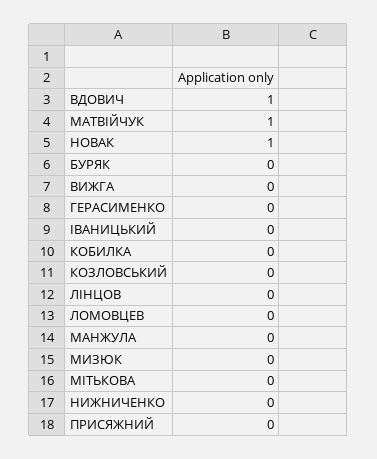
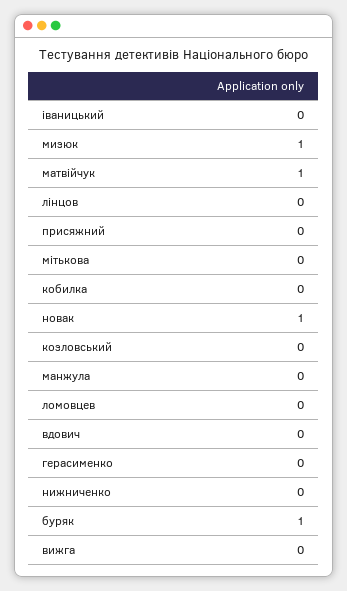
ВДОВИЧ: 1 -> 0
БУРЯК: 0 -> 1
МИЗЮК: 0 -> 1

